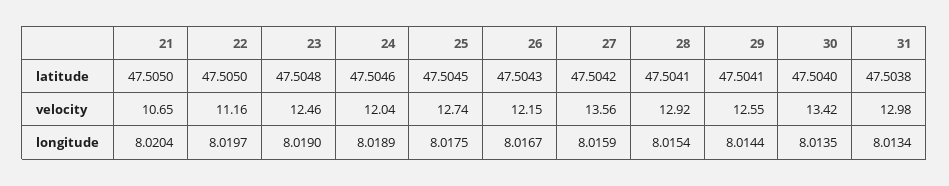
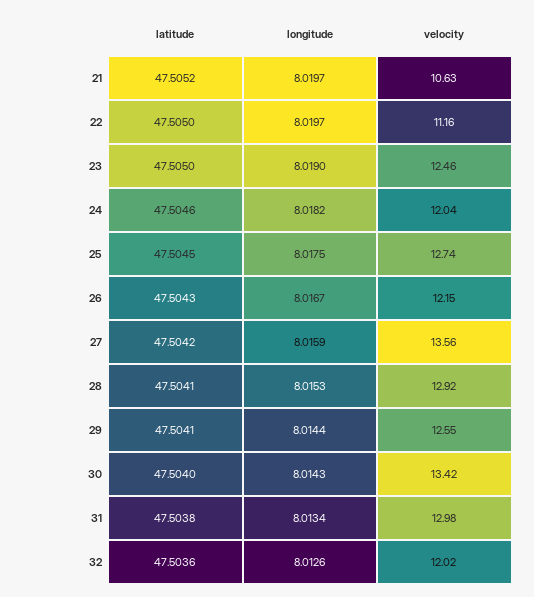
21, latitude: 47.505 -> 47.5052
23, latitude: 47.5048 -> 47.505
21, velocity: 10.65 -> 10.63
21, longitude: 8.0204 -> 8.0197
24, longitude: 8.0189 -> 8.0182
28, longitude: 8.0154 -> 8.0153
30, longitude: 8.0135 -> 8.0143
32, latitude: none -> 47.5036
32, longitude: none -> 8.0126
32, velocity: none -> 12.02

